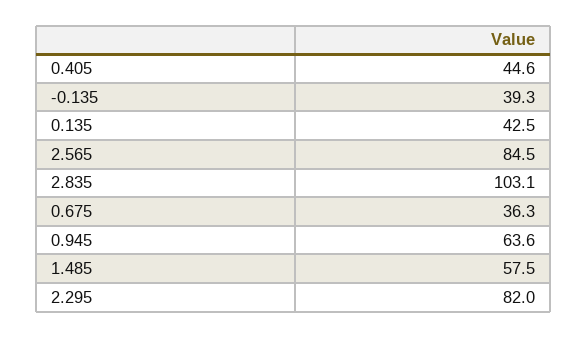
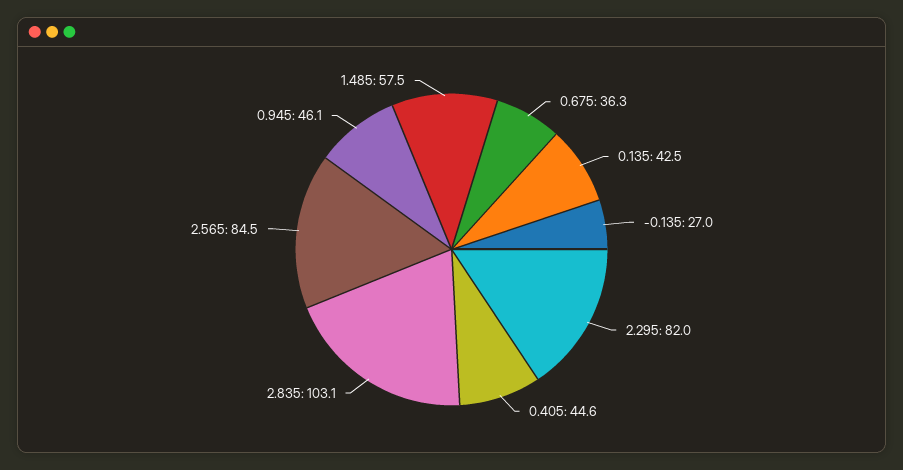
-0.135: 39.3 -> 27
0.945: 63.6 -> 46.1

